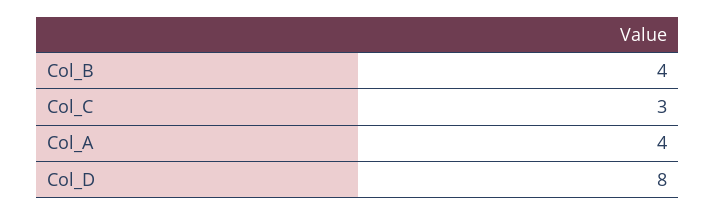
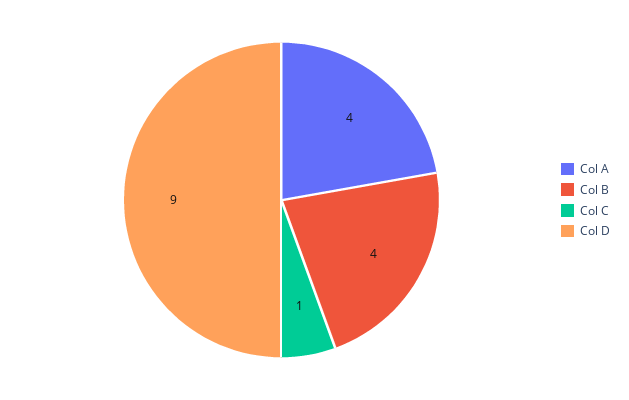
Col_C: 3 -> 1
Col_D: 8 -> 9

